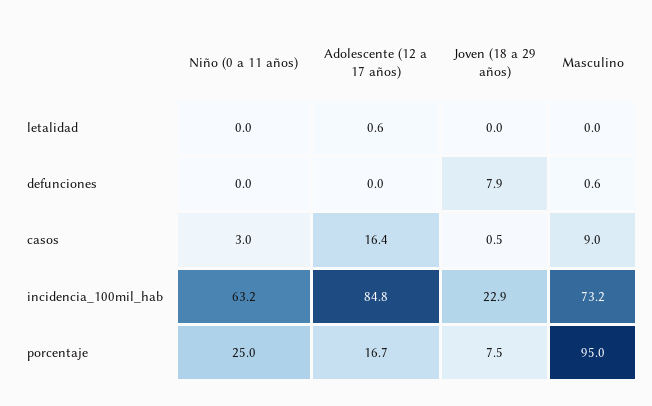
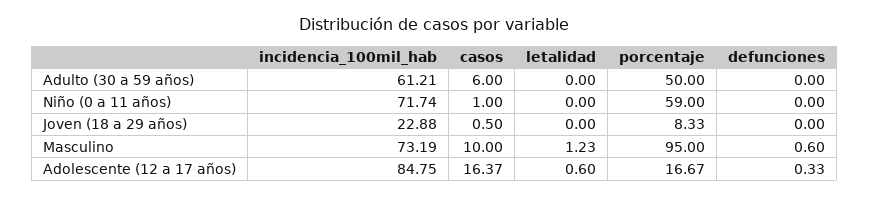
Masculino, letalidad: 0 -> 1.23
Adolescente (12 a 17 años), defunciones: 0 -> 0.33
Joven (18 a 29 años), defunciones: 7.9 -> 0
Niño (0 a 11 años), casos: 3 -> 1
Masculino, casos: 9 -> 10
Niño (0 a 11 años), incidencia_100mil_hab: 63.2 -> 71.74
Niño (0 a 11 años), porcentaje: 25 -> 59
Joven (18 a 29 años), porcentaje: 7.5 -> 8.33
Adulto (30 a 59 años), incidencia_100mil_hab: none -> 61.21
Adulto (30 a 59 años), casos: none -> 6
Adulto (30 a 59 años), letalidad: none -> 0
Adulto (30 a 59 años), porcentaje: none -> 50
Adulto (30 a 59 años), defunciones: none -> 0

